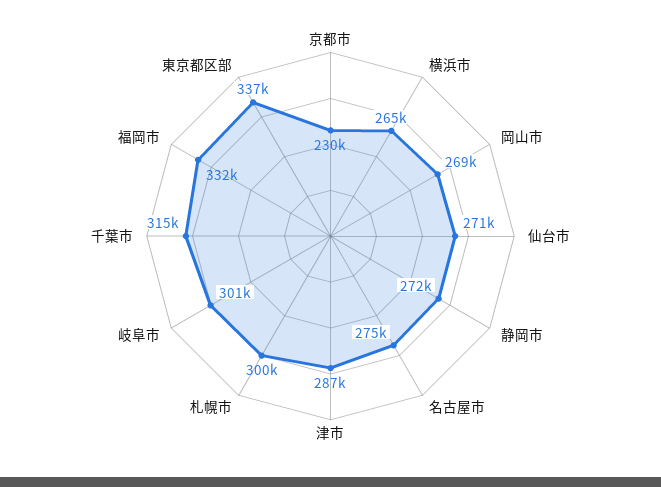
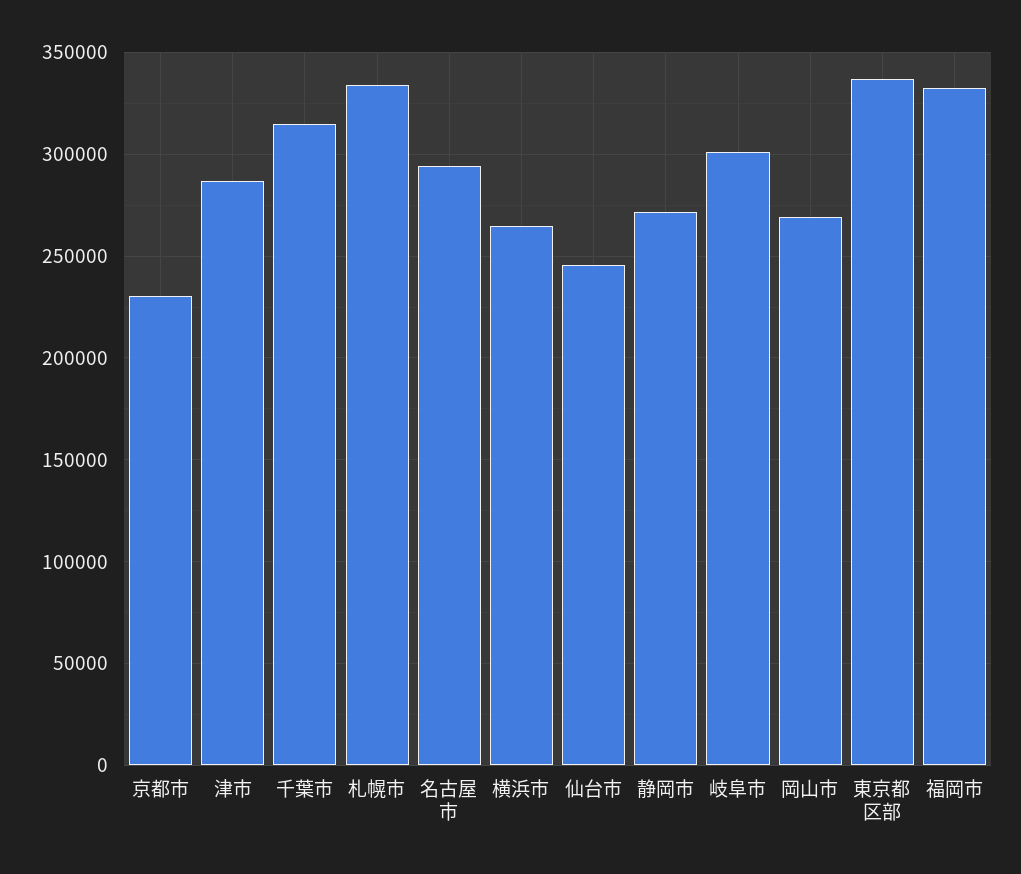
仙台市: 271000 -> 245000
名古屋市: 275000 -> 295000
札幌市: 300000 -> 335000

